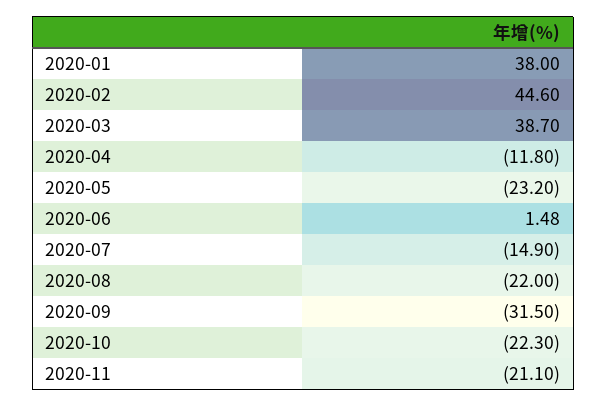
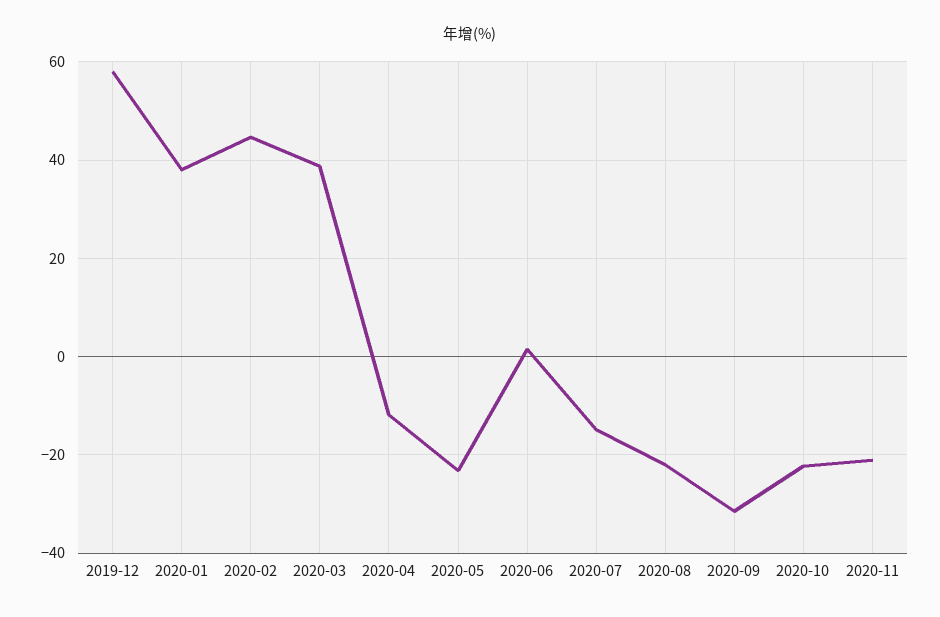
2019-12: none -> 58

